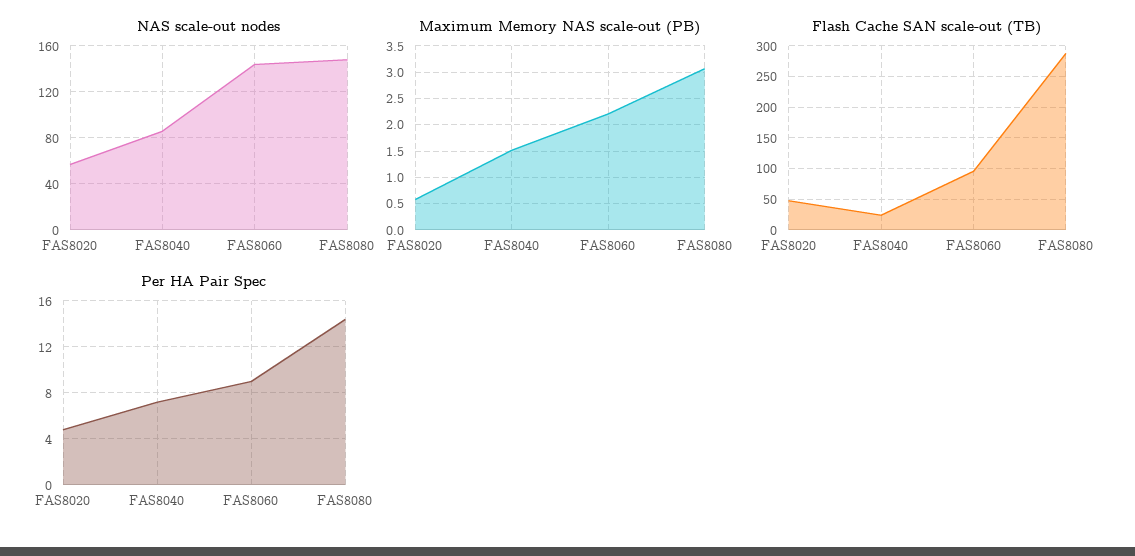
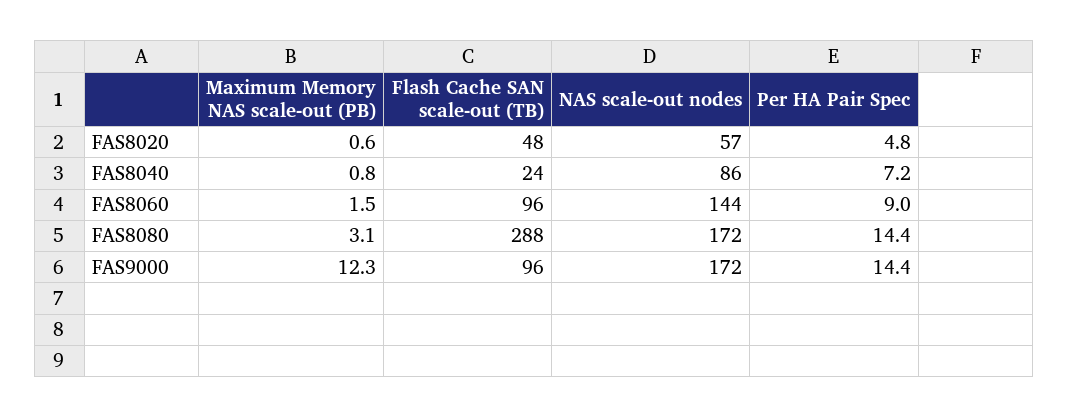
NAS scale-out nodes, FAS8080: 150 -> 172
Maximum Memory NAS scale-out (PB), FAS8040: 1.5 -> 0.8
Maximum Memory NAS scale-out (PB), FAS8060: 2.25 -> 1.5
Maximum Memory NAS scale-out (PB), FAS9000: none -> 12.3
Flash Cache SAN scale-out (TB), FAS9000: none -> 96
NAS scale-out nodes, FAS9000: none -> 172
Per HA Pair Spec, FAS9000: none -> 14.4

